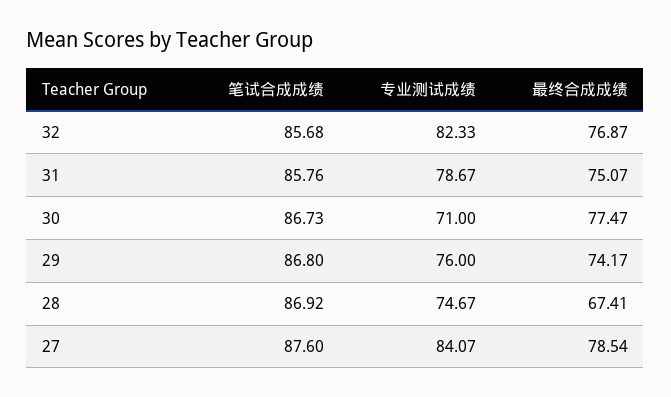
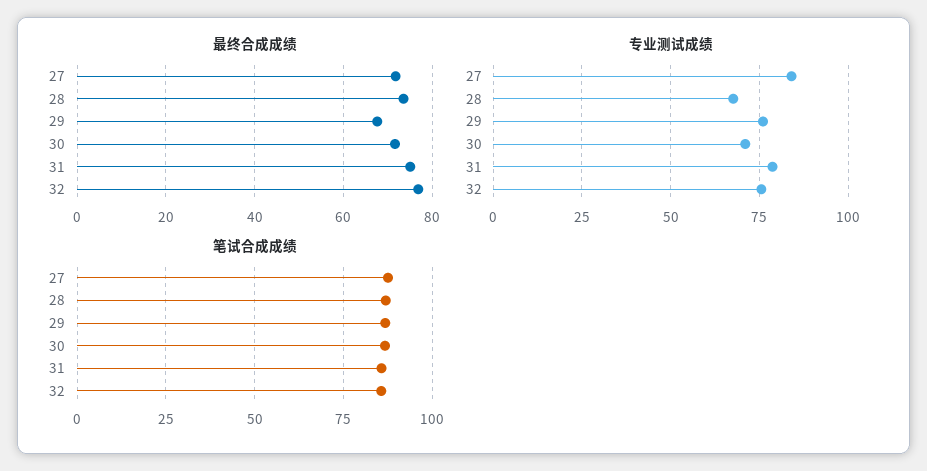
专业测试成绩, 32: 82.33 -> 75
最终合成成绩, 30: 77.47 -> 72
最终合成成绩, 29: 74.17 -> 68
专业测试成绩, 28: 74.67 -> 67.5
最终合成成绩, 28: 67.41 -> 74
最终合成成绩, 27: 78.54 -> 72

